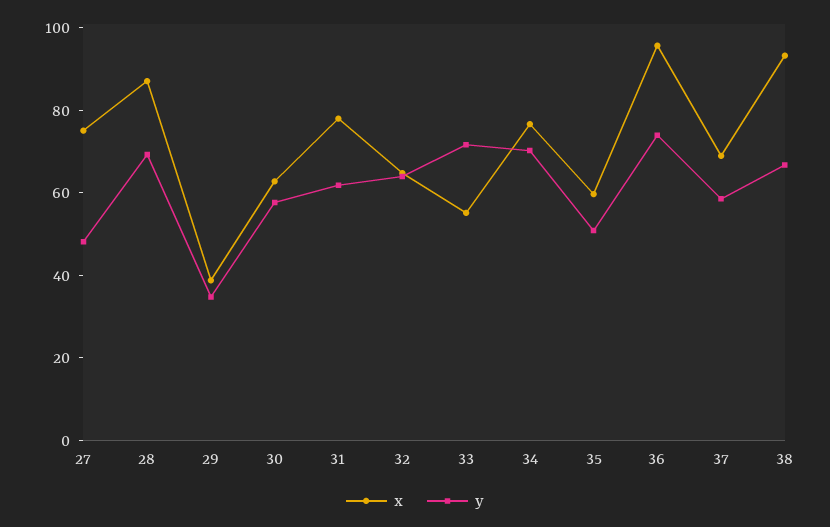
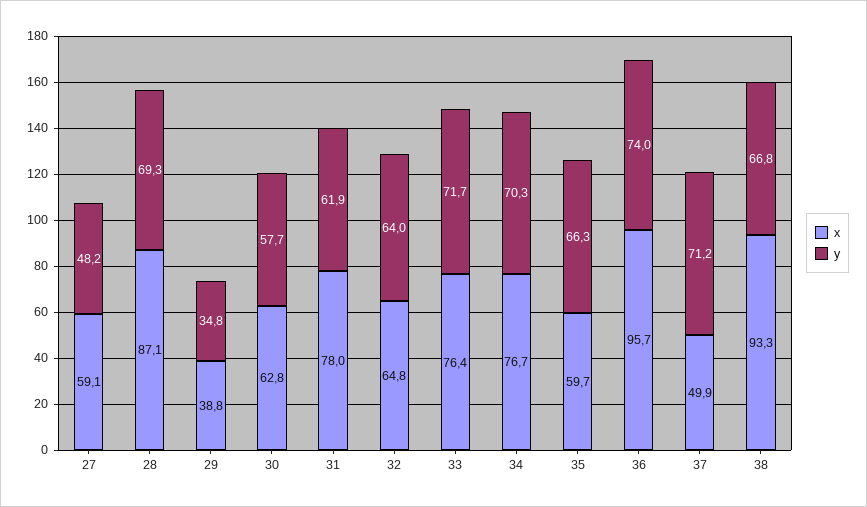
x, 27: 75 -> 59.1
x, 33: 55 -> 76.4
y, 35: 50 -> 66.3
x, 37: 70 -> 49.9
y, 37: 60 -> 71.2

